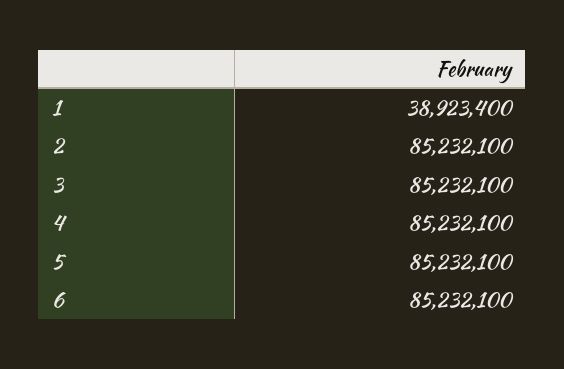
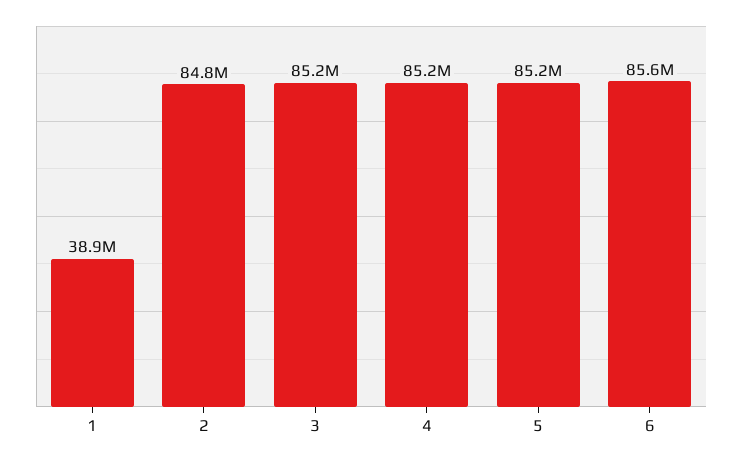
2: 85232100 -> 84800000
6: 85232100 -> 85600000

